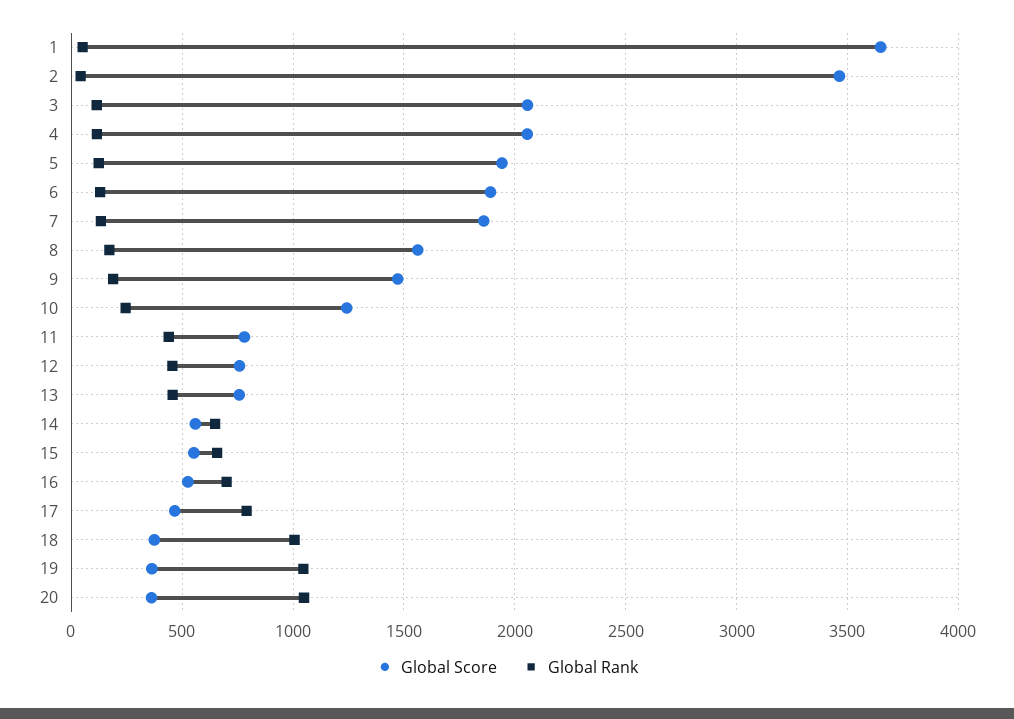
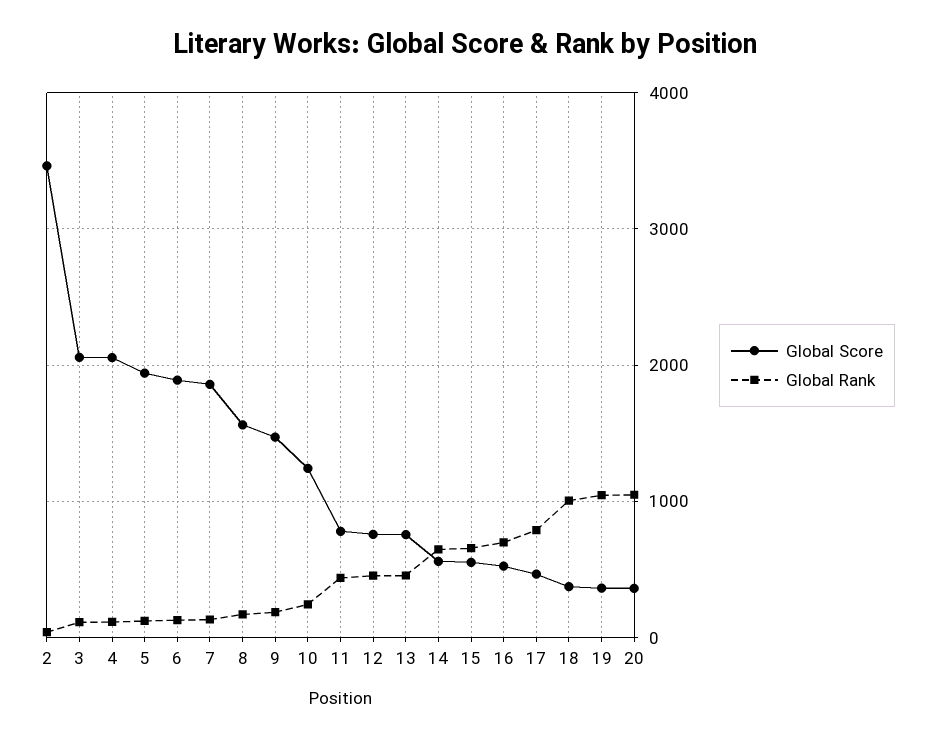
Global Score, 1: 3650 -> none
Global Rank, 1: 50 -> none

